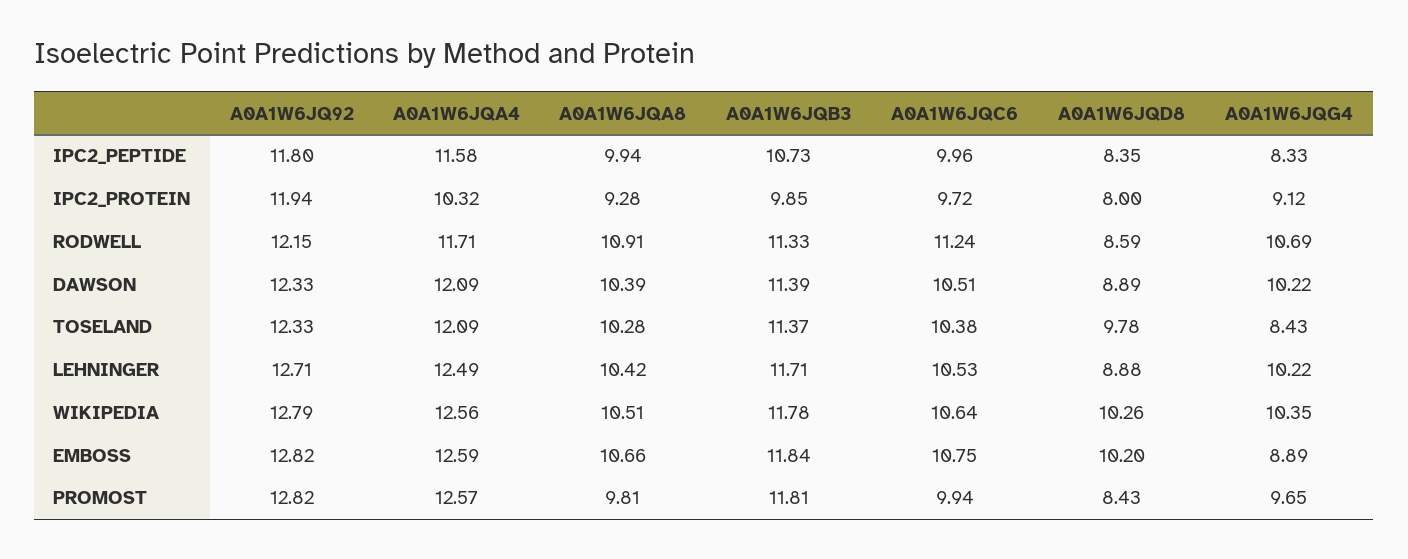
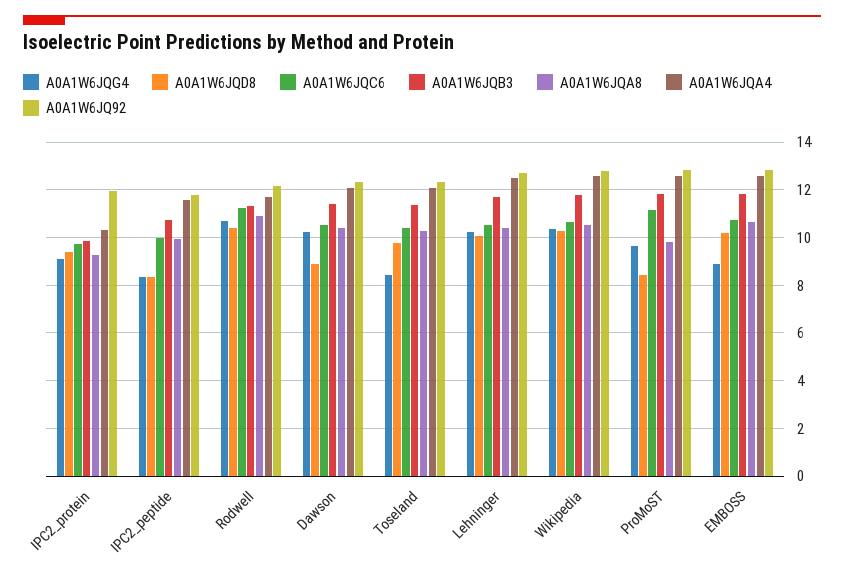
A0A1W6JQD8, IPC2_PROTEIN: 8 -> 9.5
A0A1W6JQD8, RODWELL: 8.59 -> 10.5
A0A1W6JQD8, LEHNINGER: 8.88 -> 10
A0A1W6JQC6, PROMOST: 9.94 -> 11

